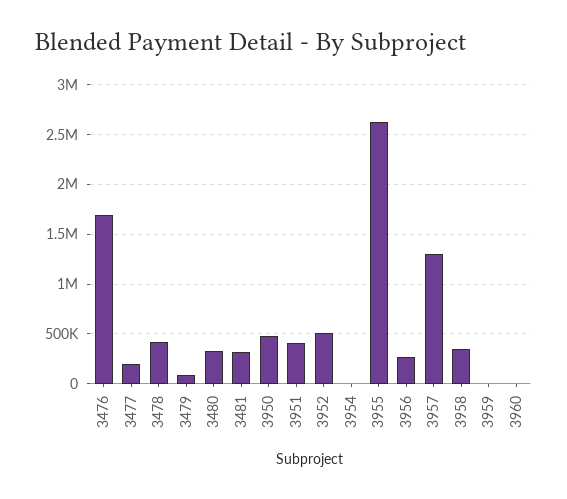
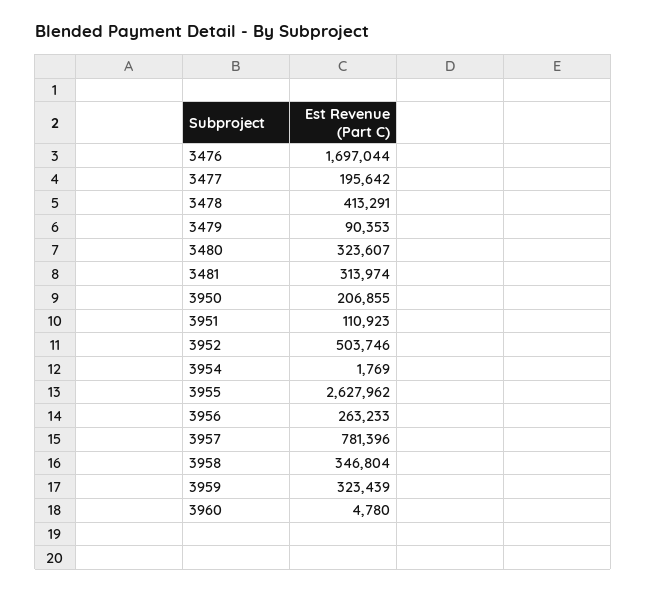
3950: 500000 -> 206855
3951: 400000 -> 110923
3957: 1300000 -> 781396
3959: 0 -> 323439

